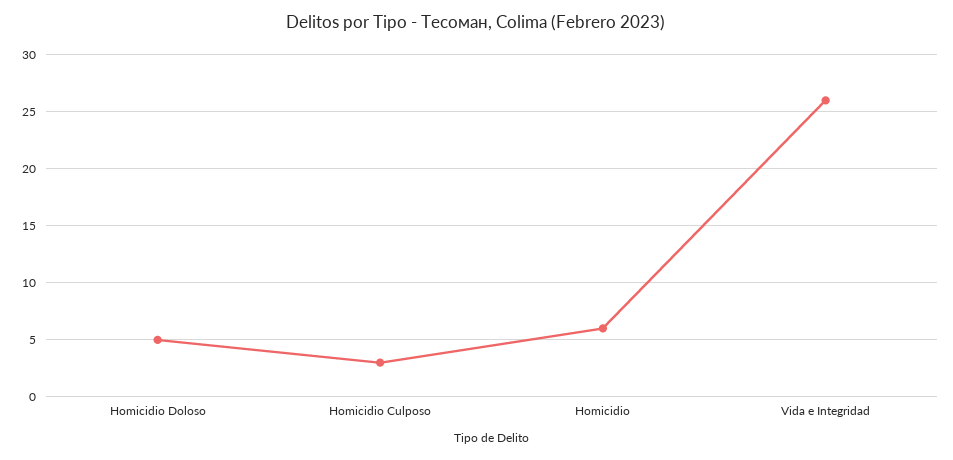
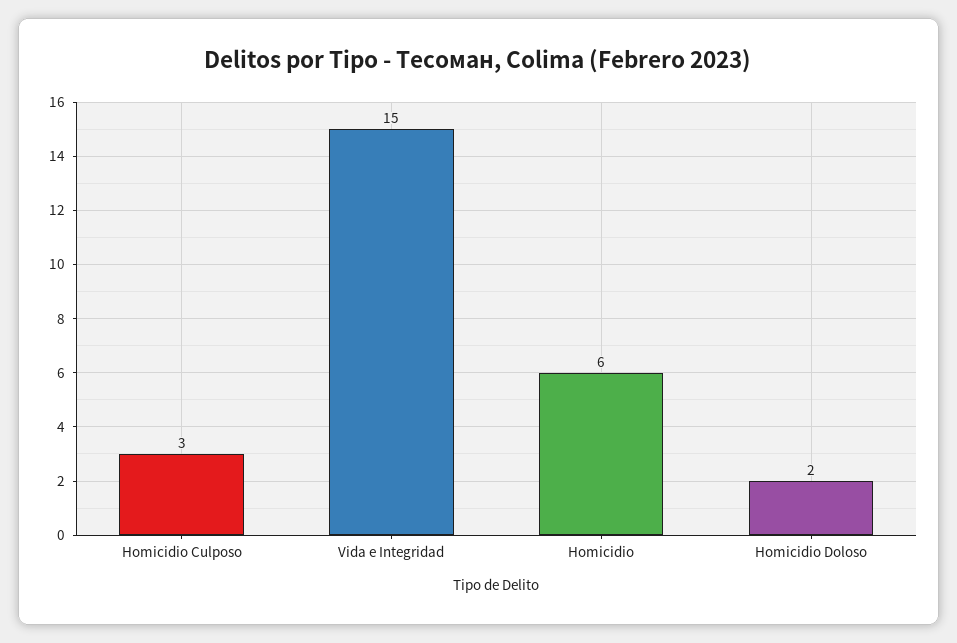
Homicidio Doloso: 5 -> 2
Vida e Integridad: 26 -> 15

